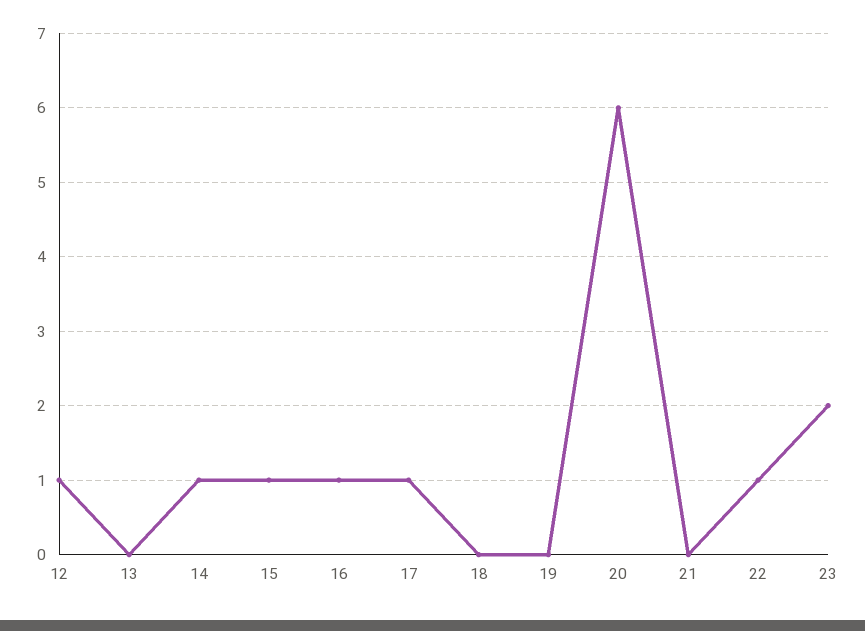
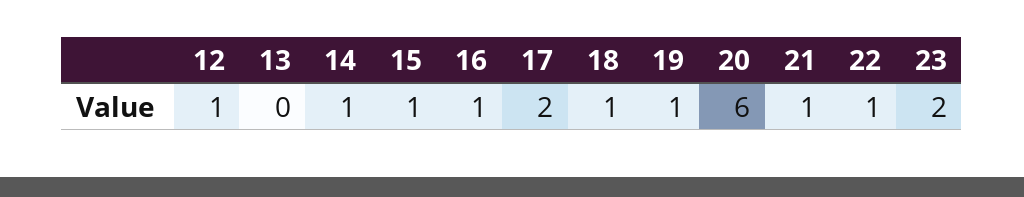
17: 1 -> 2
18: 0 -> 1
19: 0 -> 1
21: 0 -> 1

